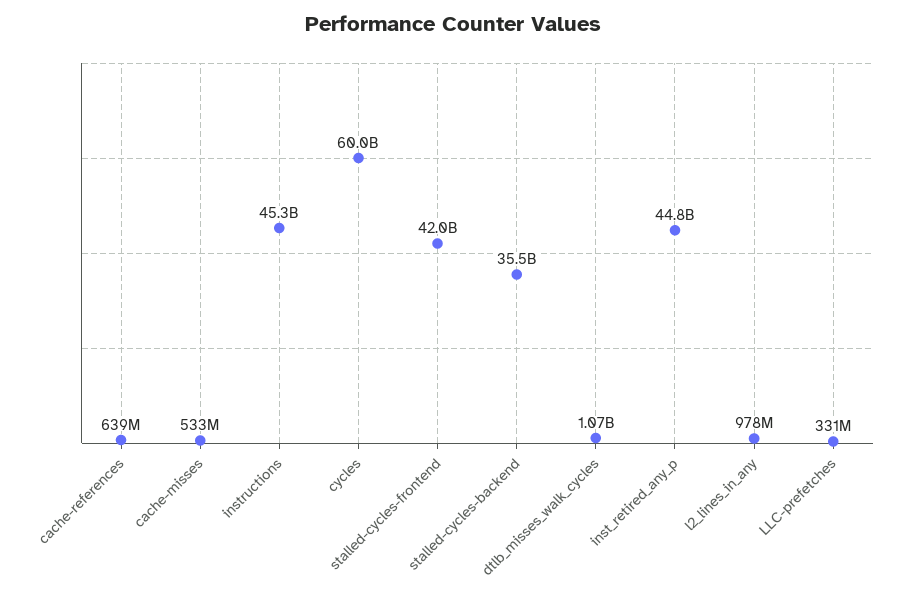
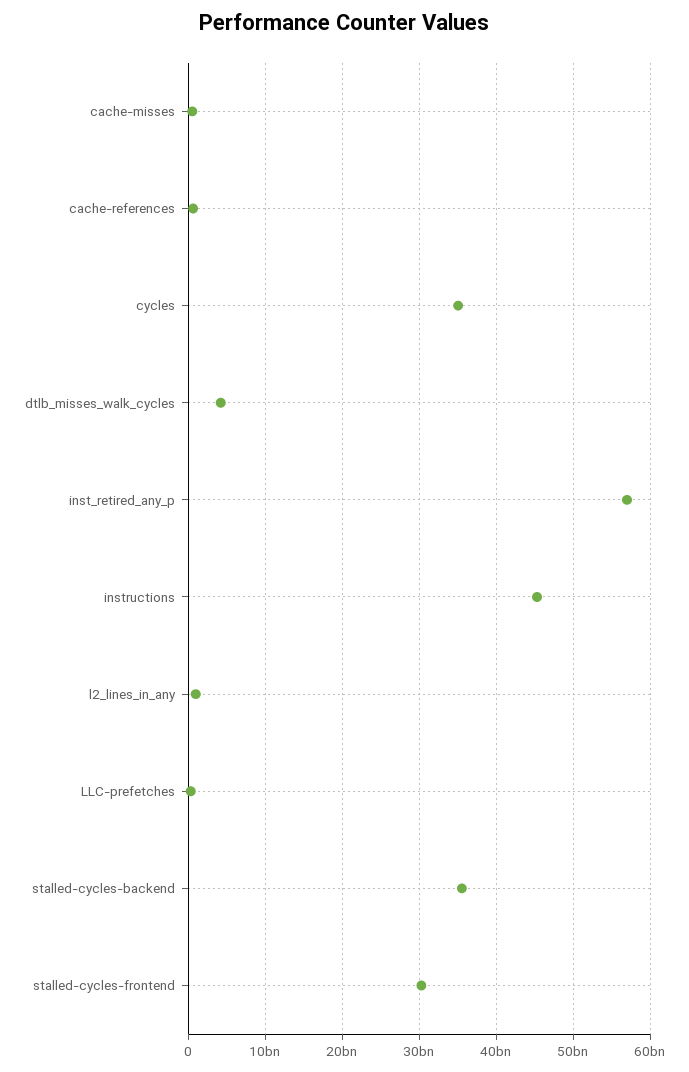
cycles: 60000000000 -> 35000000000
stalled-cycles-frontend: 42000000000 -> 30000000000
dtlb_misses_walk_cycles: 1070000000 -> 4000000000
inst_retired_any_p: 44800000000 -> 57000000000

